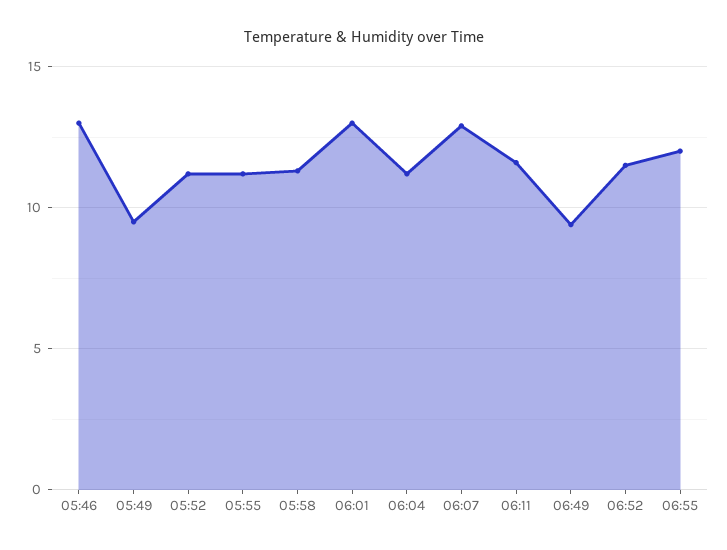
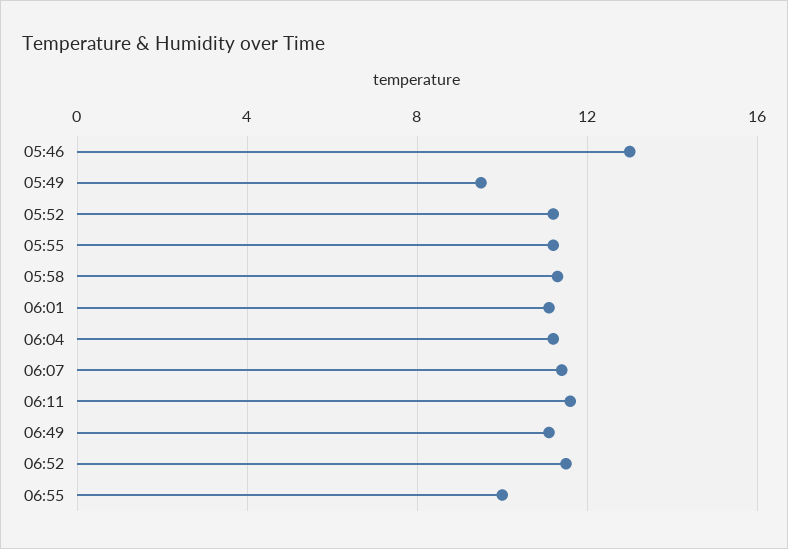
06:01: 13 -> 11
06:07: 13 -> 11.5
06:49: 9.5 -> 11
06:55: 12 -> 10

